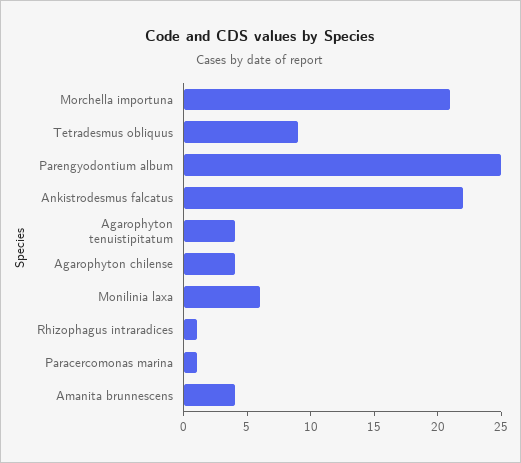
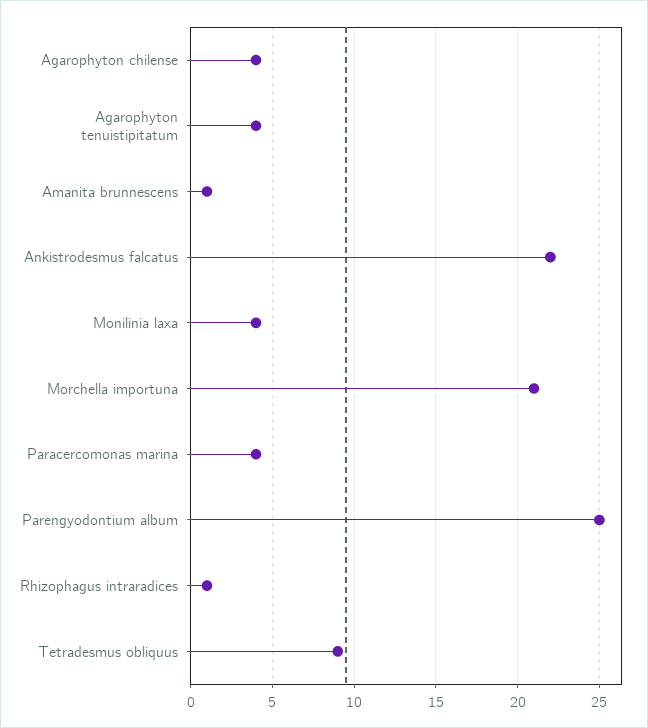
Monilinia laxa: 6 -> 4
Paracercomonas marina: 1 -> 4
Amanita brunnescens: 4 -> 1

